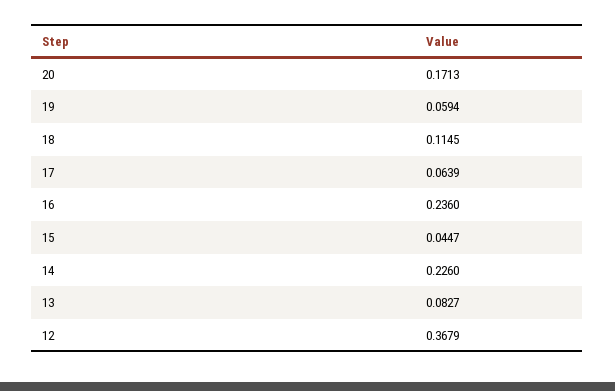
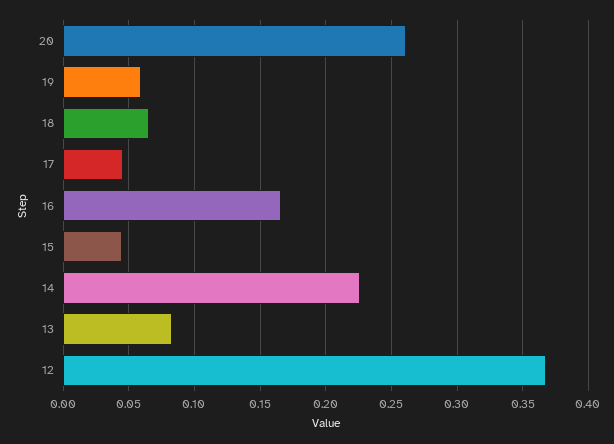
20: 0.1713 -> 0.26
18: 0.1145 -> 0.065
17: 0.0639 -> 0.045
16: 0.236 -> 0.165

